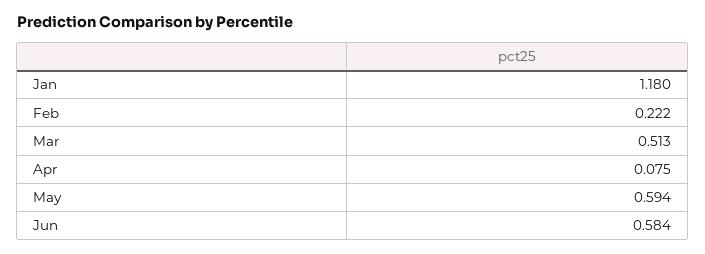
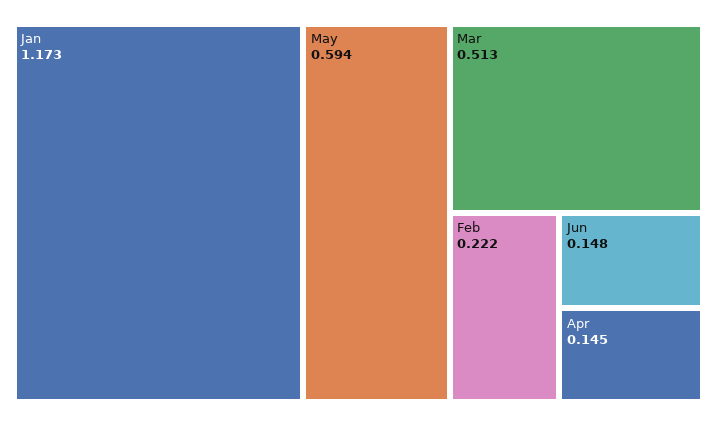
Jan: 1.18 -> 1.173
Apr: 0.075 -> 0.145
Jun: 0.584 -> 0.148

